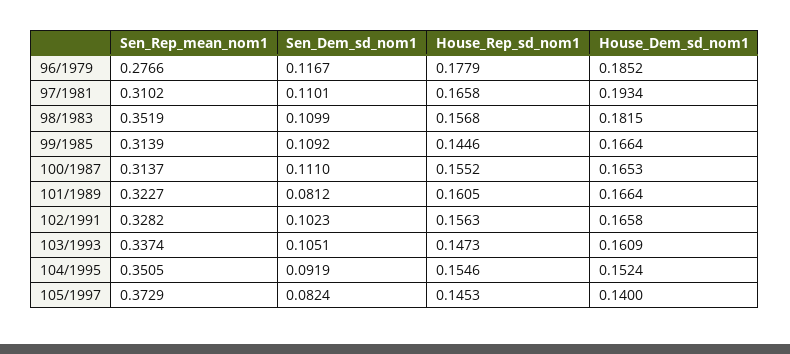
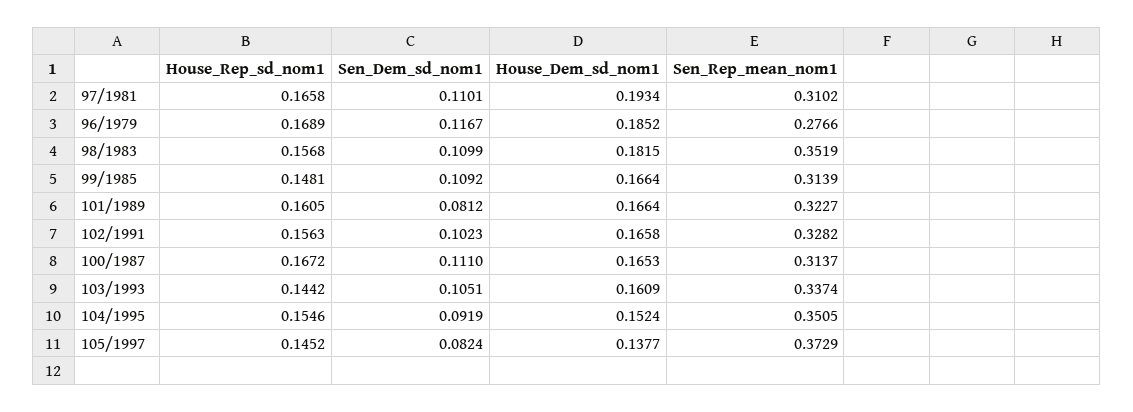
House_Rep_sd_nom1, 96/1979: 0.1779 -> 0.1689
House_Rep_sd_nom1, 99/1985: 0.1446 -> 0.1481
House_Rep_sd_nom1, 100/1987: 0.1552 -> 0.1672
House_Rep_sd_nom1, 103/1993: 0.1473 -> 0.1442
House_Rep_sd_nom1, 105/1997: 0.1453 -> 0.1452
House_Dem_sd_nom1, 105/1997: 0.14 -> 0.1377

